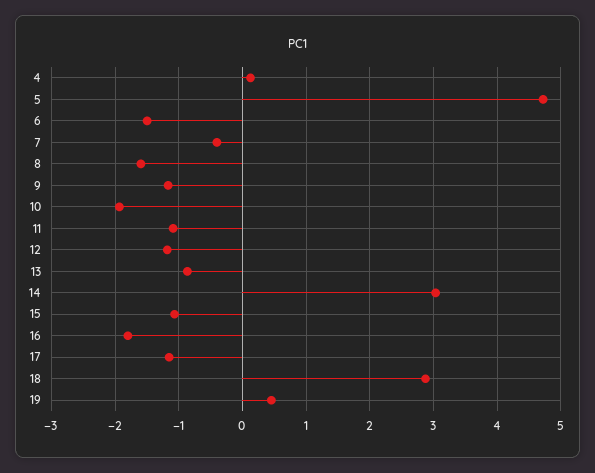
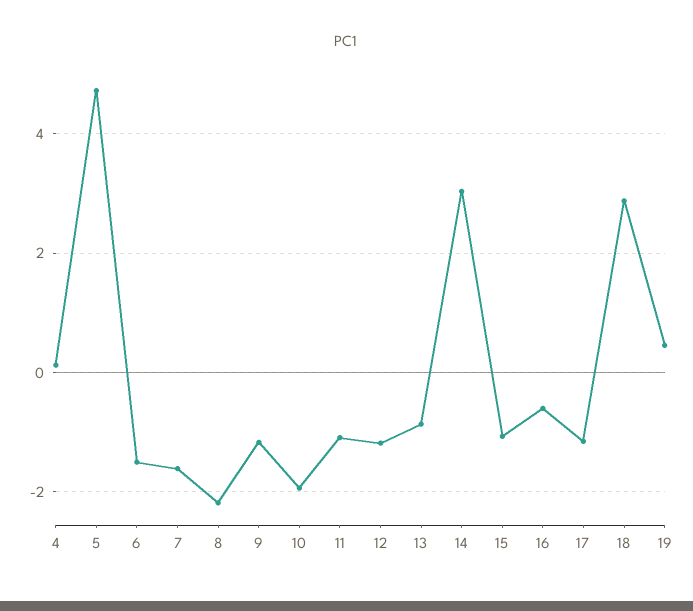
7: -0.4 -> -1.6
8: -1.6 -> -2.2
16: -1.8 -> -0.6

